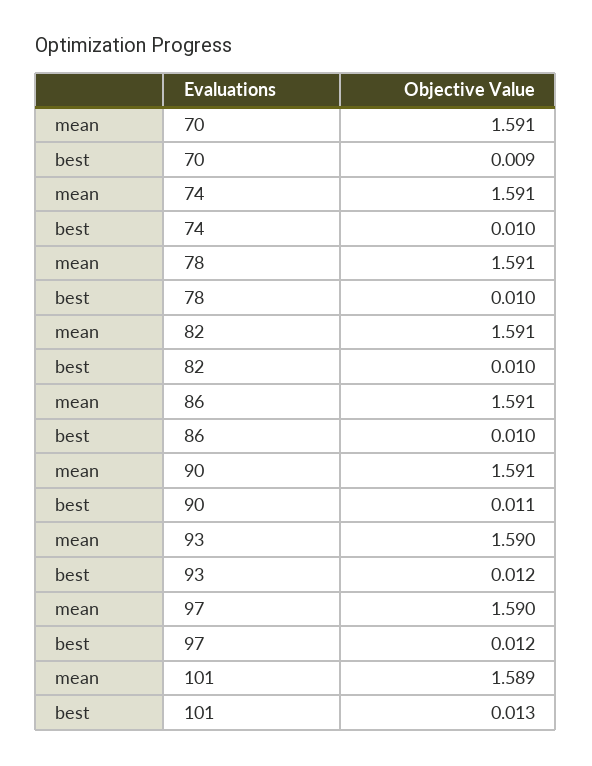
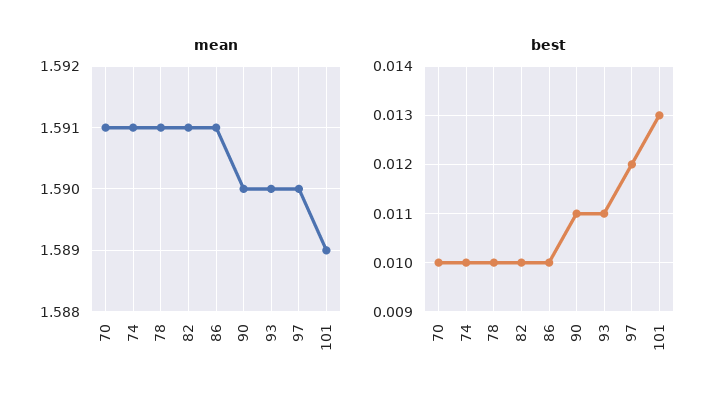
best, 70: 0.009 -> 0.01
mean, 90: 1.591 -> 1.59
best, 93: 0.012 -> 0.011

